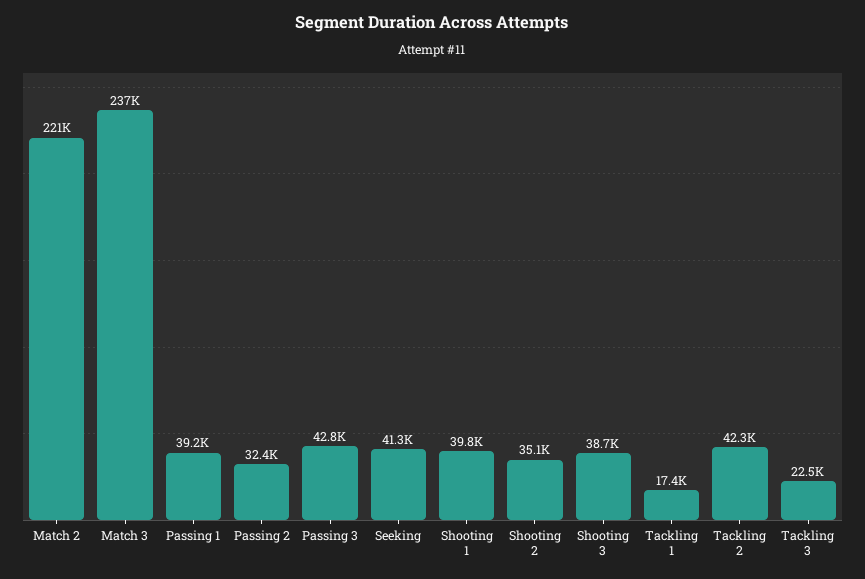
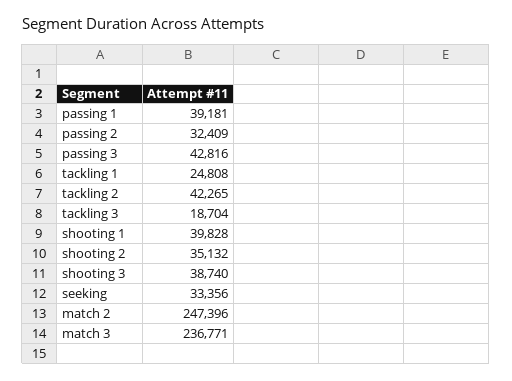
Match 2: 221000 -> 247396
Seeking: 41300 -> 33356
Tackling 1: 17400 -> 24808
Tackling 3: 22500 -> 18704

